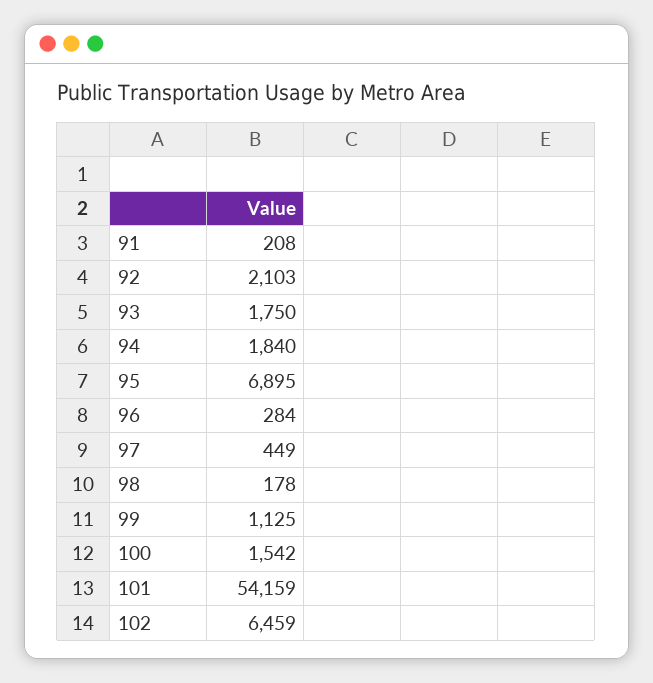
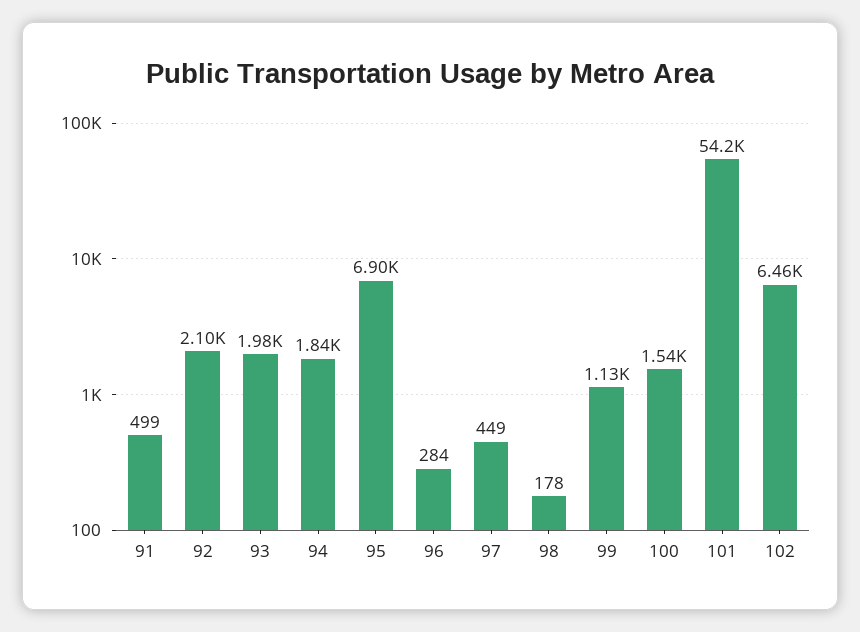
91: 208 -> 499
93: 1750 -> 1980

